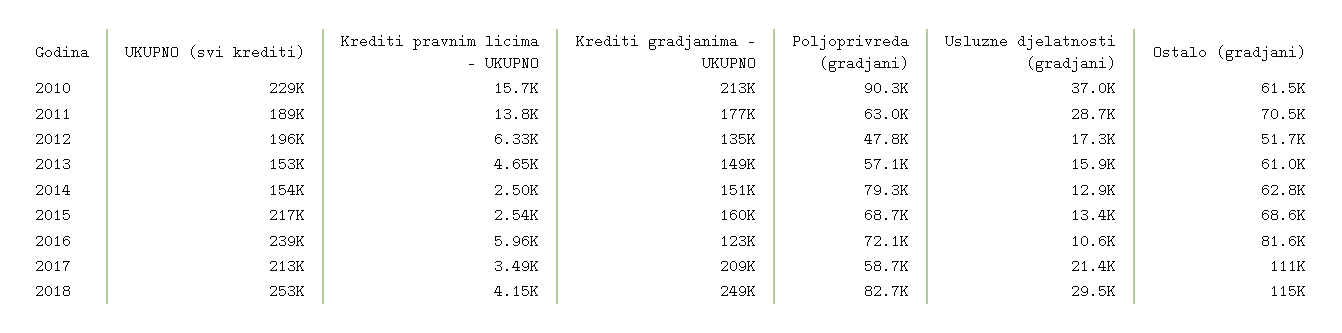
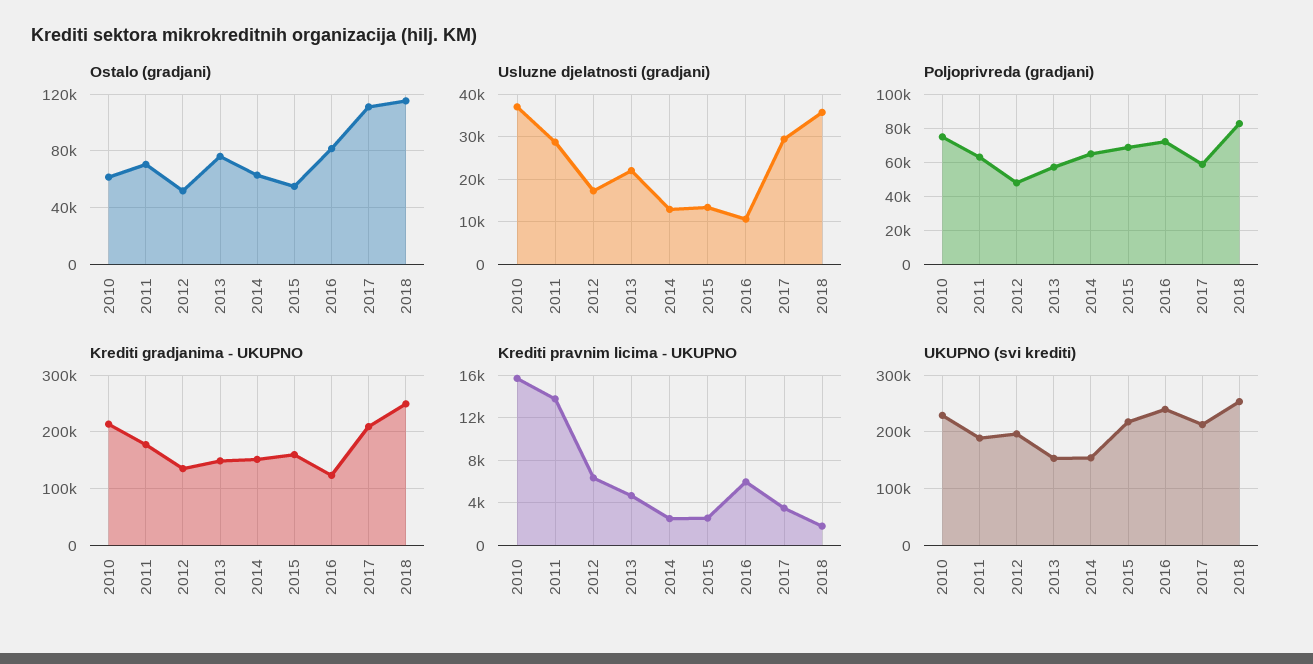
Poljoprivreda (gradjani), 2010: 90300 -> 75000
Usluzne djelatnosti (gradjani), 2013: 15900 -> 22000
Ostalo (gradjani), 2013: 61000 -> 75000
Poljoprivreda (gradjani), 2014: 79300 -> 65000
Ostalo (gradjani), 2015: 68600 -> 55000
Usluzne djelatnosti (gradjani), 2017: 21400 -> 30000
Krediti pravnim licima - UKUPNO, 2018: 4150 -> 2000
Usluzne djelatnosti (gradjani), 2018: 29500 -> 36000

